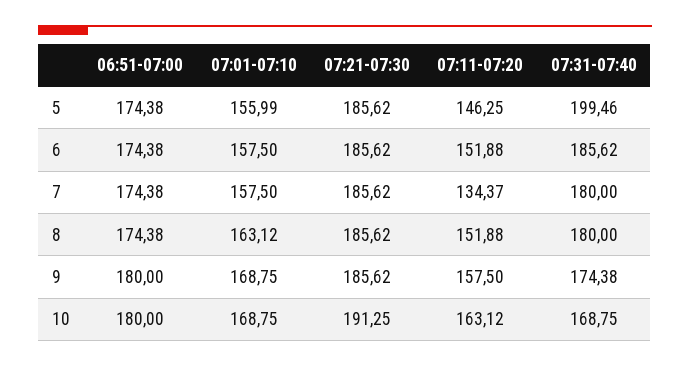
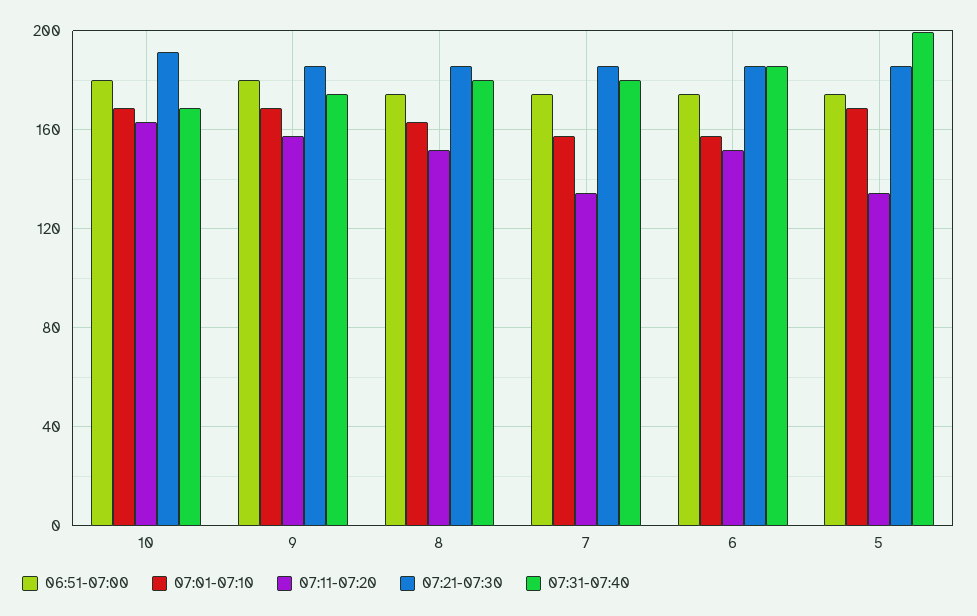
07:01-07:10, 5: 155.99 -> 170
07:11-07:20, 5: 146.25 -> 135

